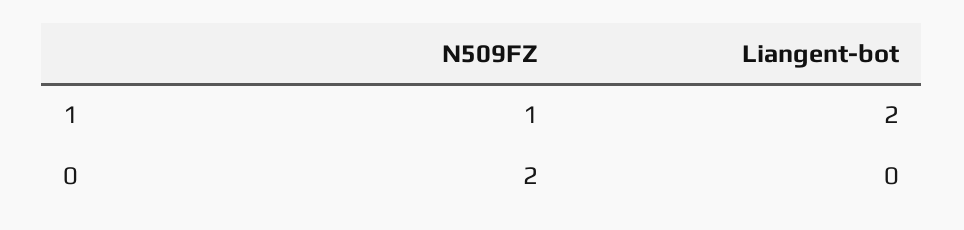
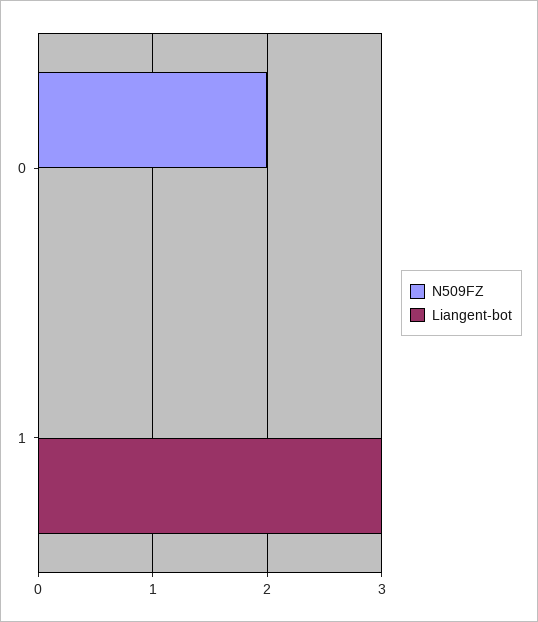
N509FZ, 1: 1 -> 0
Liangent-bot, 1: 2 -> 3

